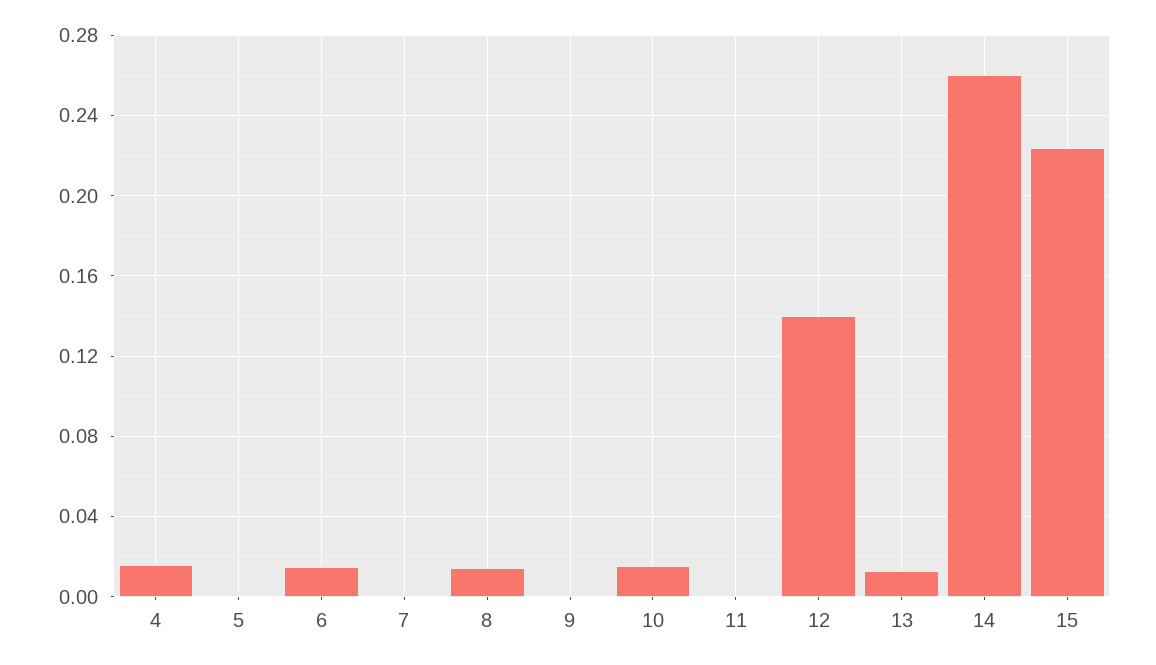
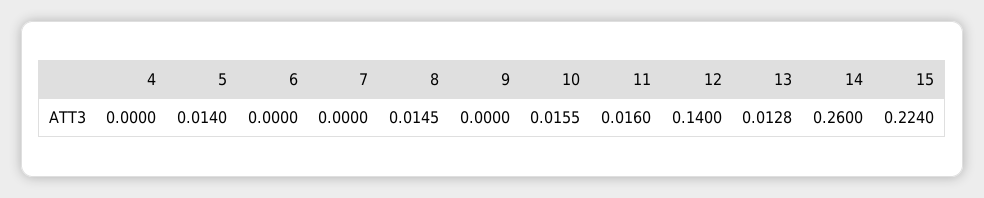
4: 0.015 -> 0
5: 0 -> 0.014
6: 0.015 -> 0
11: 0 -> 0.016

